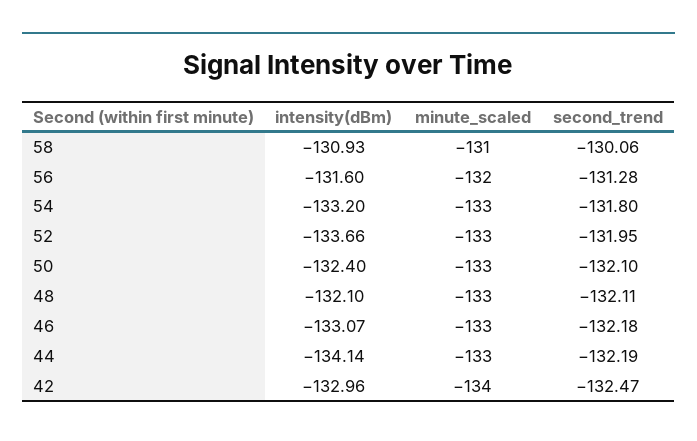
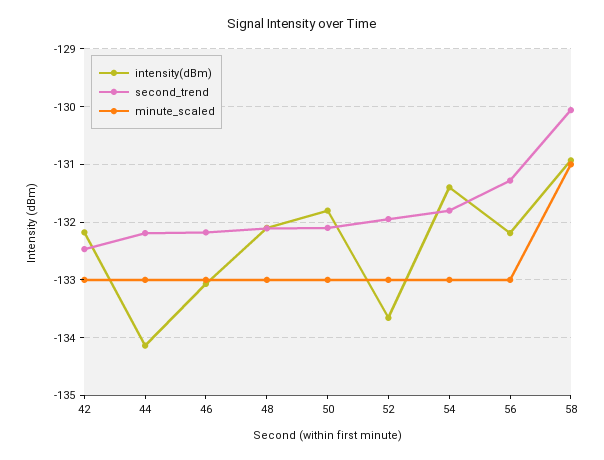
intensity(dBm), 56: -131.6 -> -132.2
minute_scaled, 56: -132 -> -133
intensity(dBm), 54: -133.2 -> -131.4
intensity(dBm), 50: -132.4 -> -131.8
intensity(dBm), 42: -132.96 -> -132.2
minute_scaled, 42: -134 -> -133

